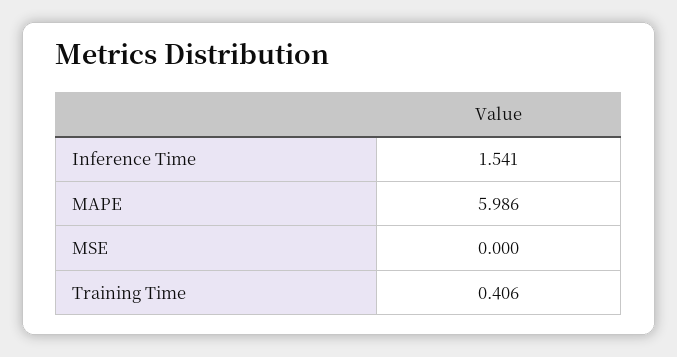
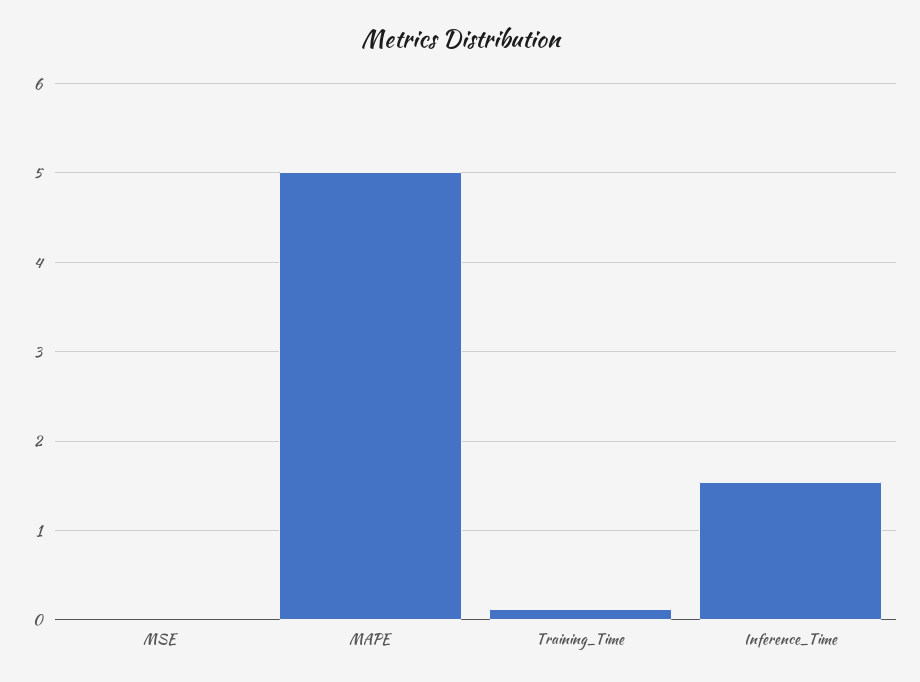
MAPE: 5.986 -> 5
Training Time: 0.406 -> 0.1

